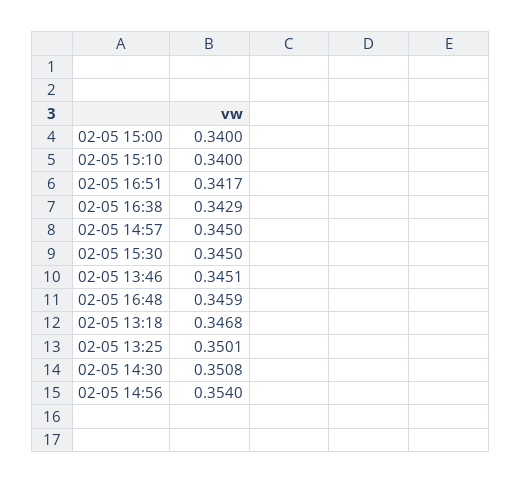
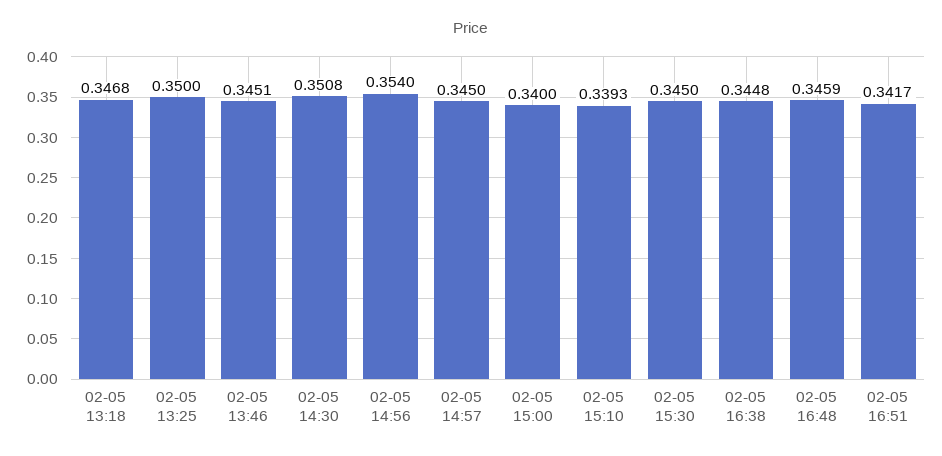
02-05 15:10: 0.34 -> 0.3393
02-05 16:38: 0.3429 -> 0.3448
02-05 13:25: 0.3501 -> 0.35

